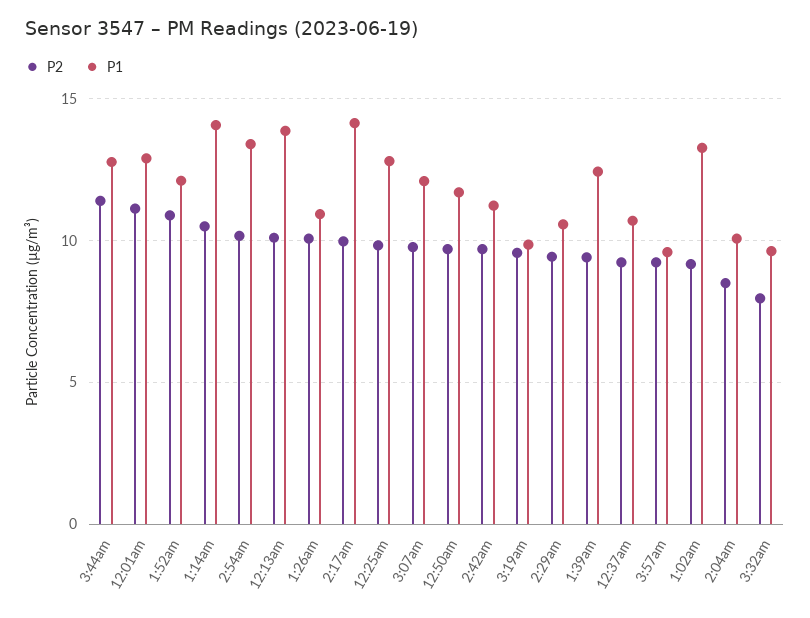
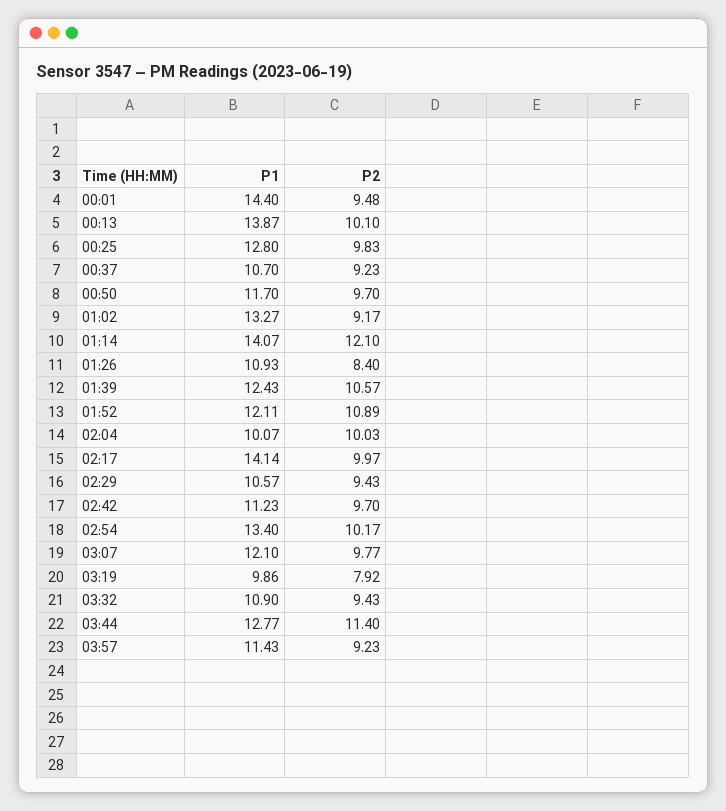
P2, 12:01am: 11 -> 9.48
P1, 12:01am: 13 -> 14.4
P2, 1:14am: 10.5 -> 12.1
P2, 1:26am: 10 -> 8.4
P2, 3:19am: 9.5 -> 7.92
P2, 1:39am: 9.5 -> 10.57
P1, 3:57am: 9.5 -> 11.43
P2, 2:04am: 8.5 -> 10.03
P2, 3:32am: 8 -> 9.43
P1, 3:32am: 9.5 -> 10.9

